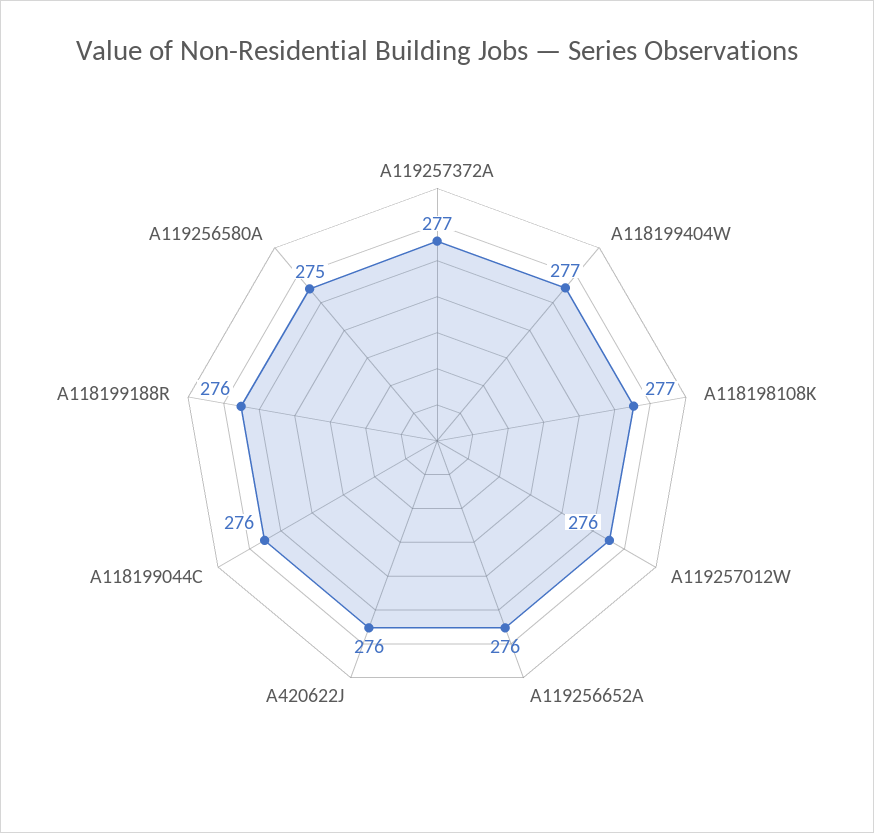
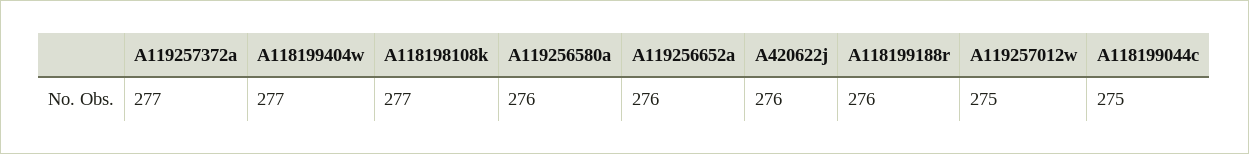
A119257012W: 276 -> 275
A118199044C: 276 -> 275
A119256580A: 275 -> 276

